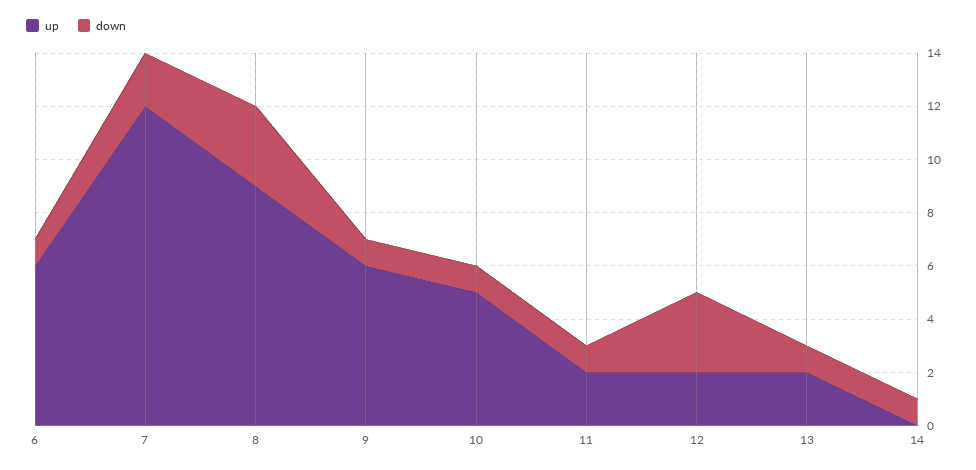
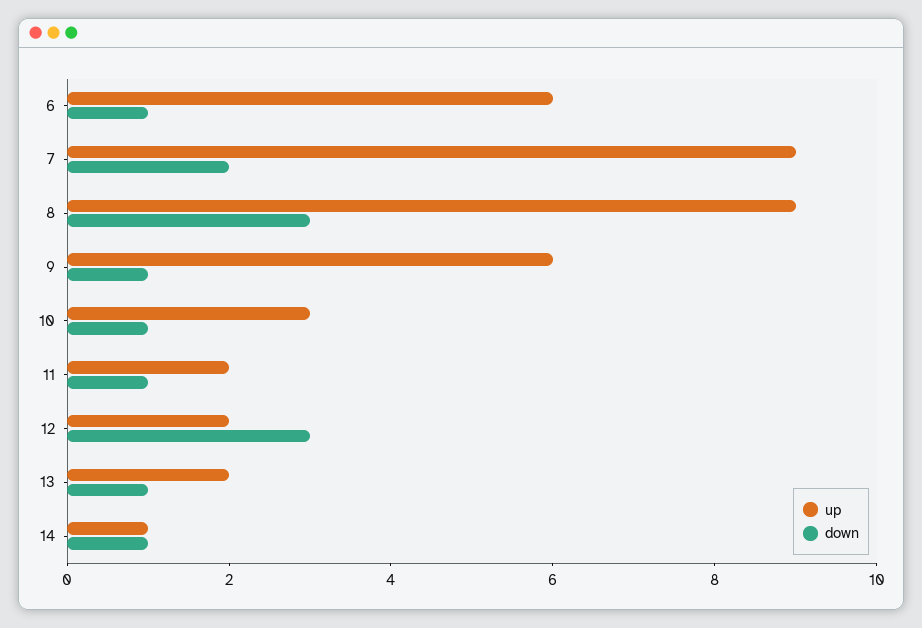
up, 7: 12 -> 9
up, 10: 5 -> 3
up, 14: 0 -> 1

